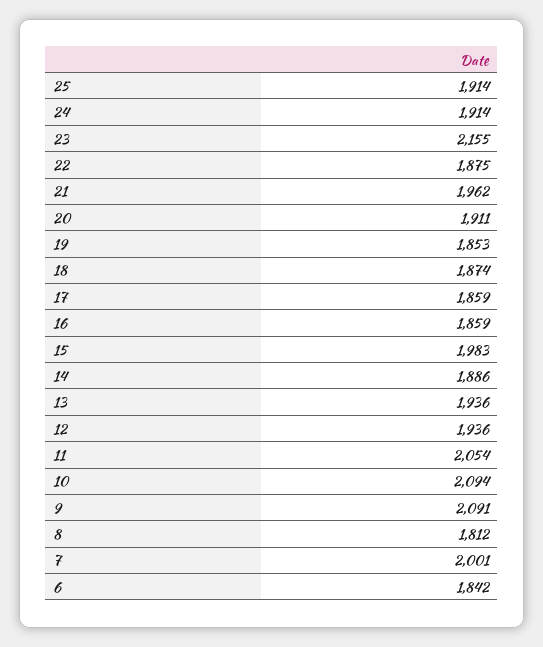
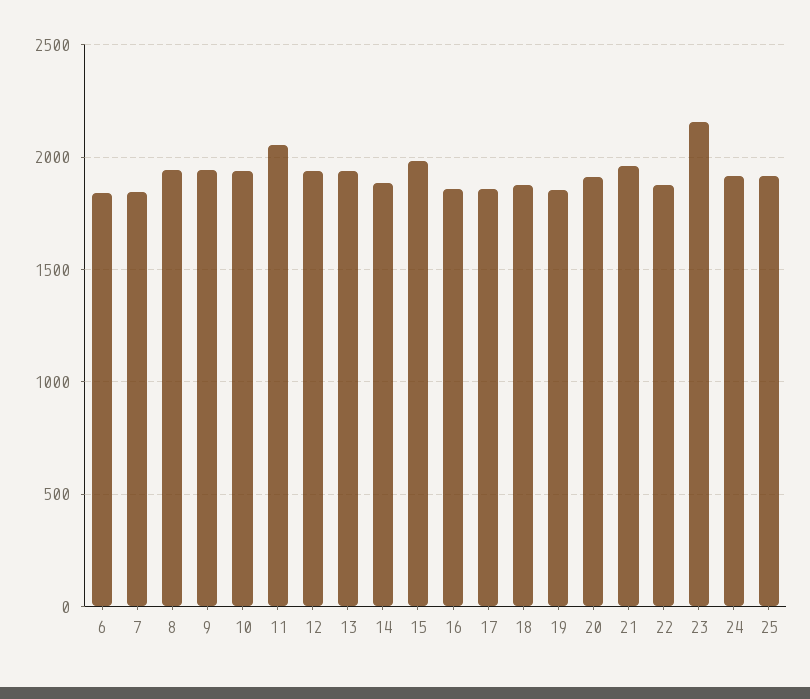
10: 2094 -> 1950
9: 2091 -> 1950
8: 1812 -> 1950
7: 2001 -> 1850

